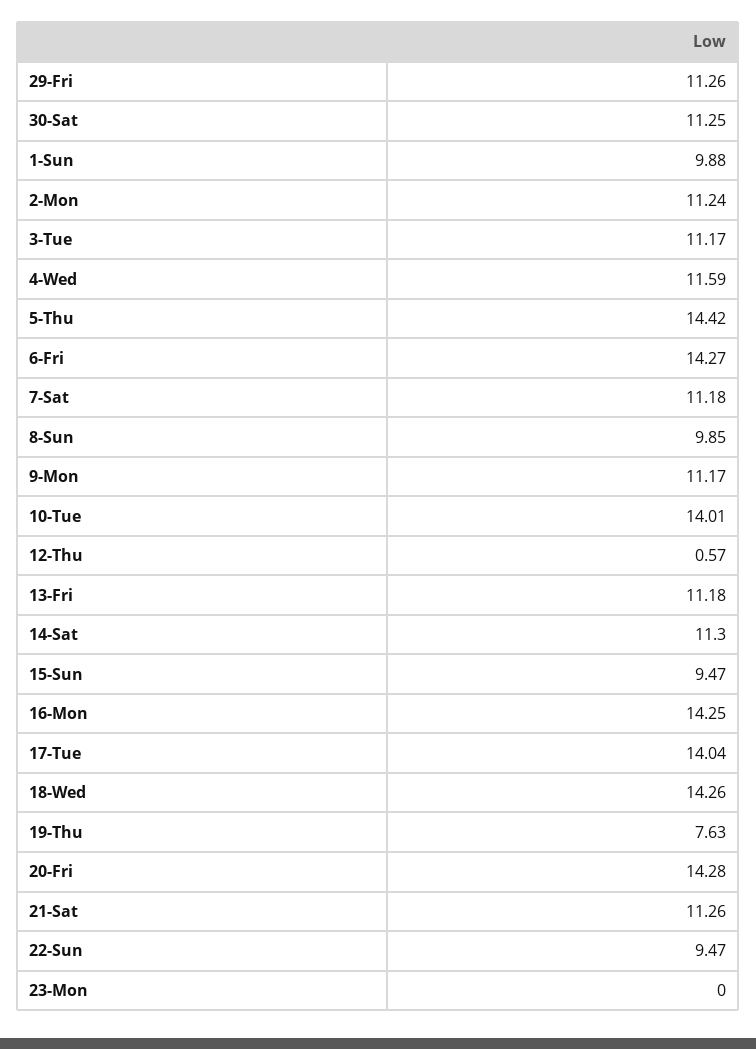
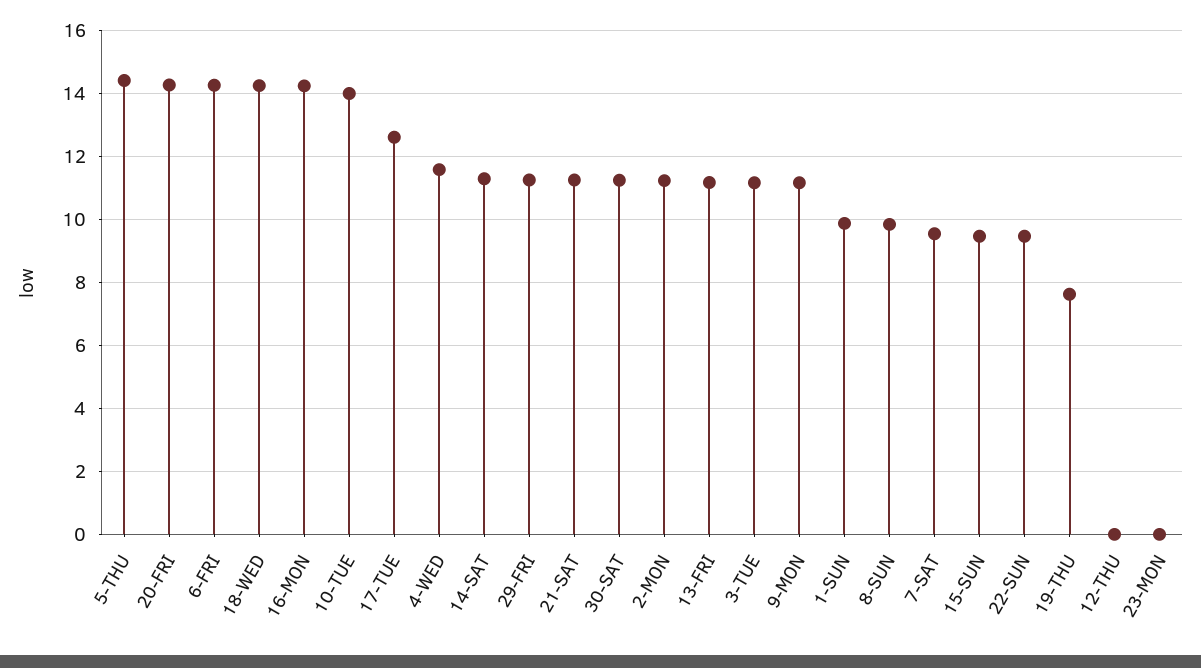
7-Sat: 11.18 -> 9.6
12-Thu: 0.57 -> 0
17-Tue: 14.04 -> 12.6

